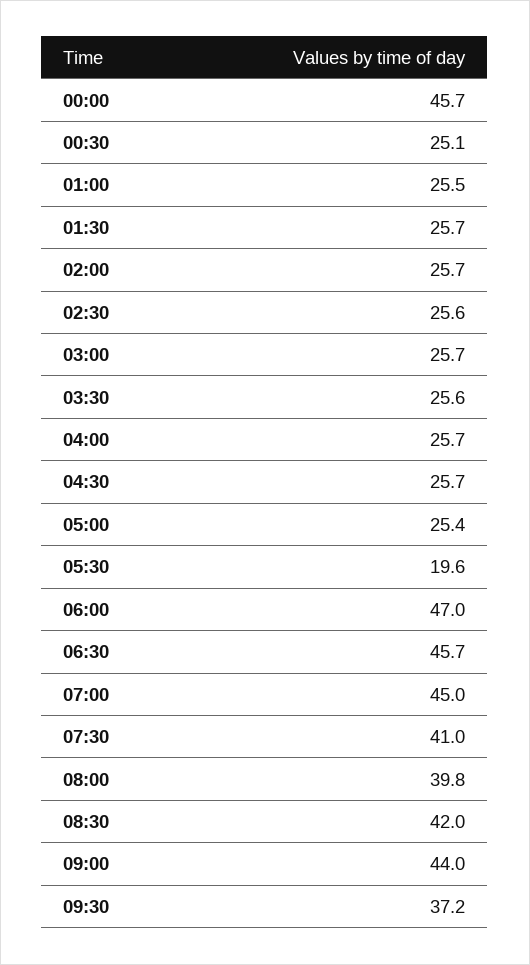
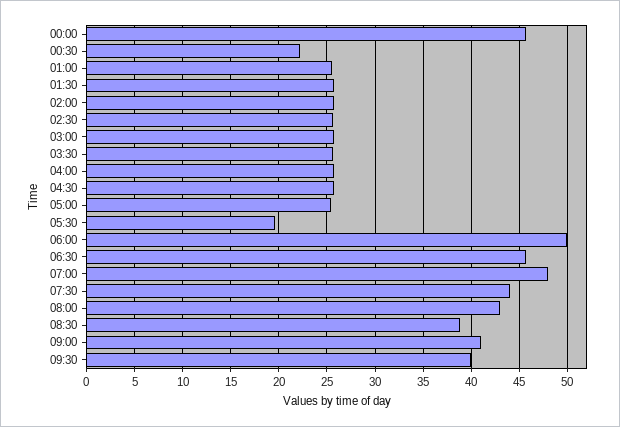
00:30: 25.1 -> 22
06:00: 47 -> 50
07:00: 45 -> 48
07:30: 41 -> 44
08:00: 39.8 -> 43
08:30: 42 -> 39
09:00: 44 -> 41
09:30: 37.2 -> 40

